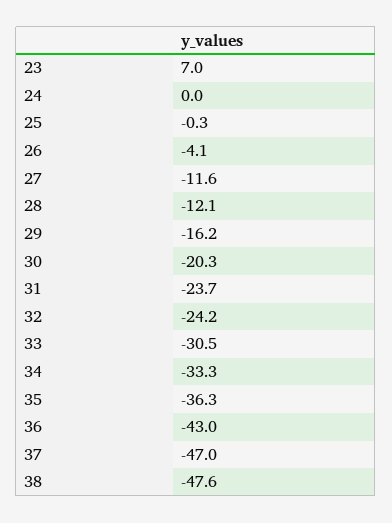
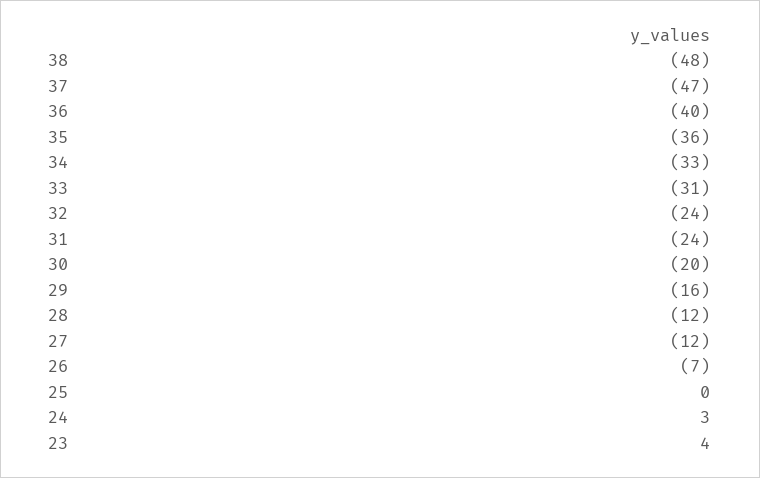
23: 7 -> 4
24: 0 -> 3
26: -4.1 -> -7
36: -43 -> -40

